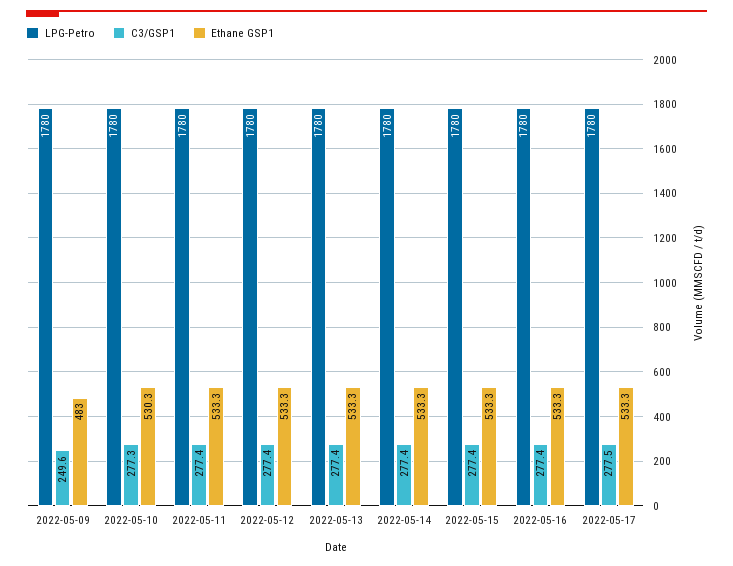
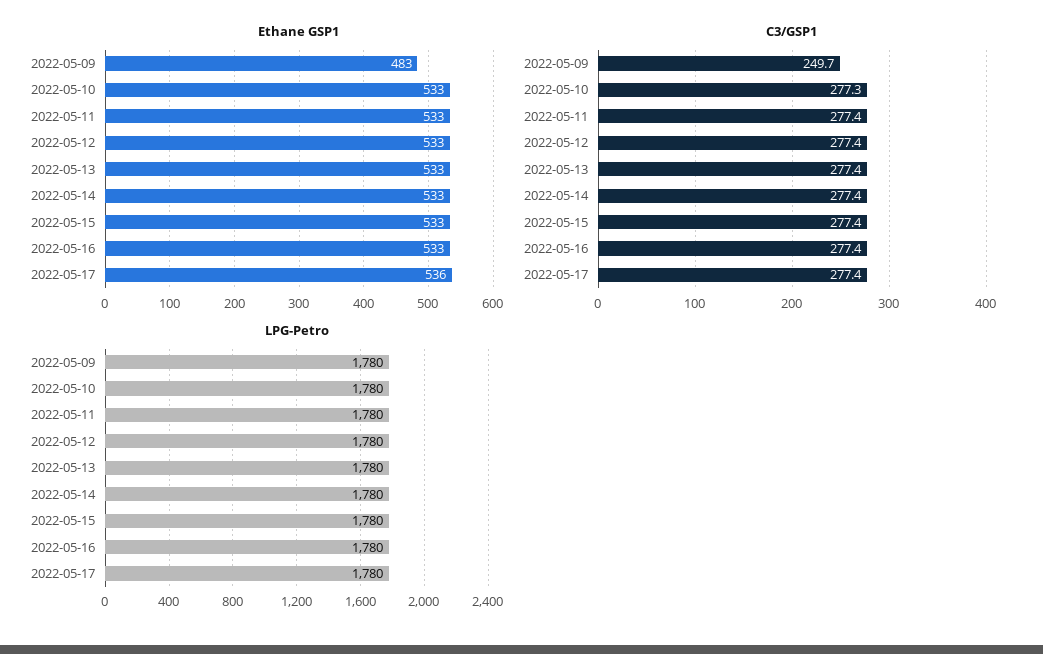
C3/GSP1, 2022-05-09: 249.6 -> 249.7
Ethane GSP1, 2022-05-10: 530.3 -> 533
C3/GSP1, 2022-05-17: 277.5 -> 277.4
Ethane GSP1, 2022-05-17: 533.3 -> 536

